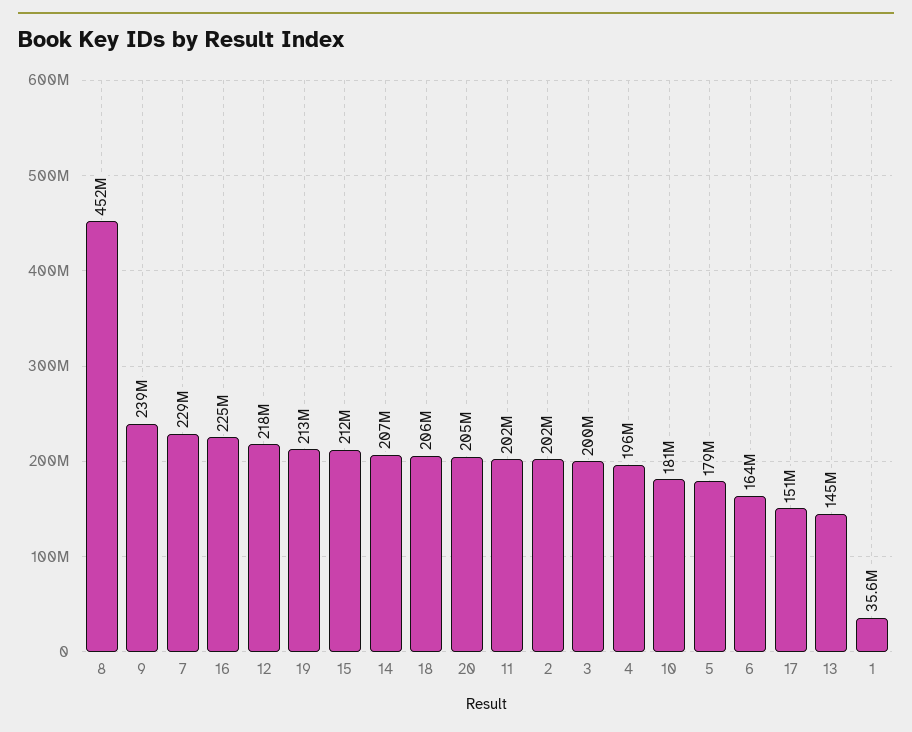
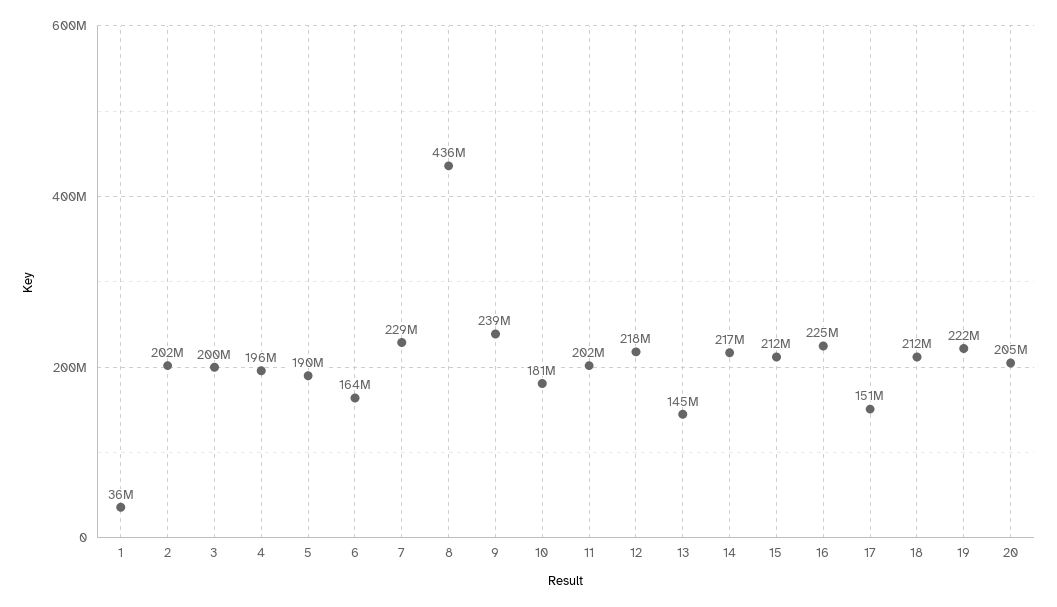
8: 452000000 -> 436000000
19: 213000000 -> 222000000
14: 207000000 -> 217000000
18: 206000000 -> 212000000
5: 179000000 -> 190000000

